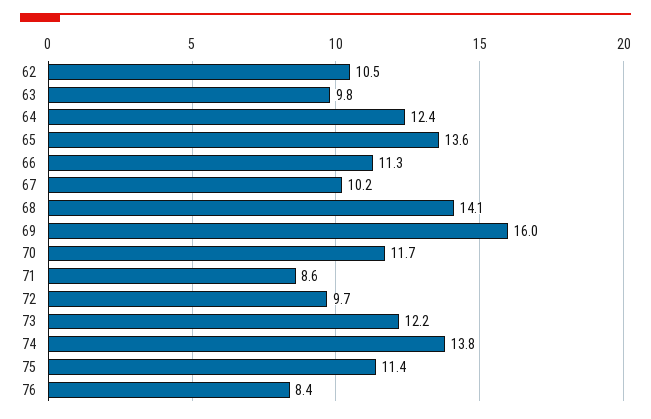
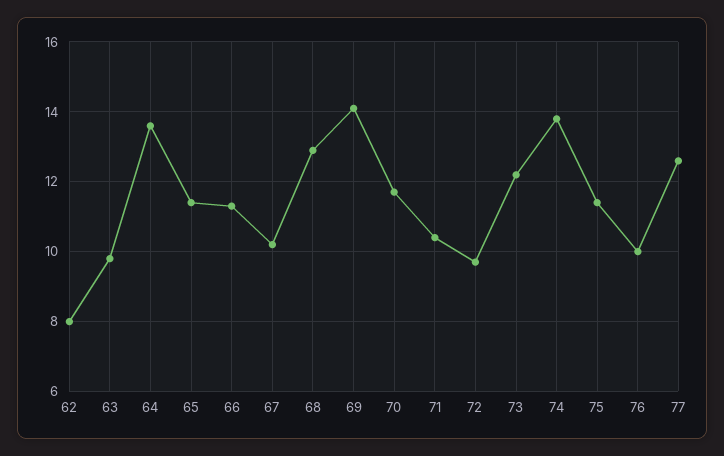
62: 10.5 -> 8
64: 12.4 -> 13.5
65: 13.6 -> 11.5
68: 14.1 -> 13
69: 16 -> 14
71: 8.6 -> 10.5
76: 8.4 -> 10
77: none -> 12.5

